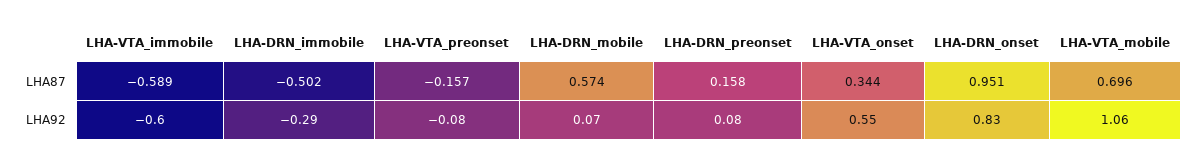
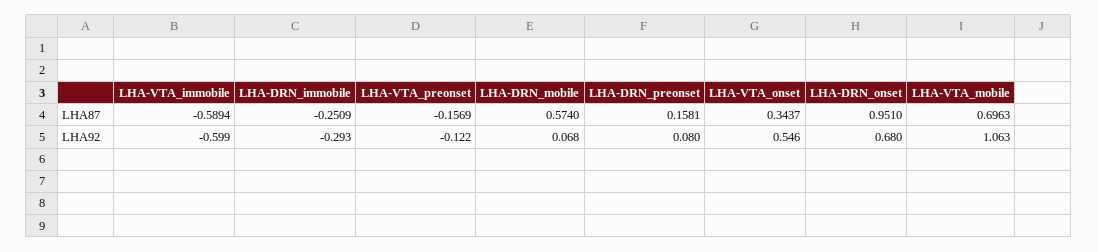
LHA-DRN_immobile, LHA87: -0.502 -> -0.2509
LHA-VTA_preonset, LHA92: -0.08 -> -0.122
LHA-DRN_onset, LHA92: 0.83 -> 0.68

